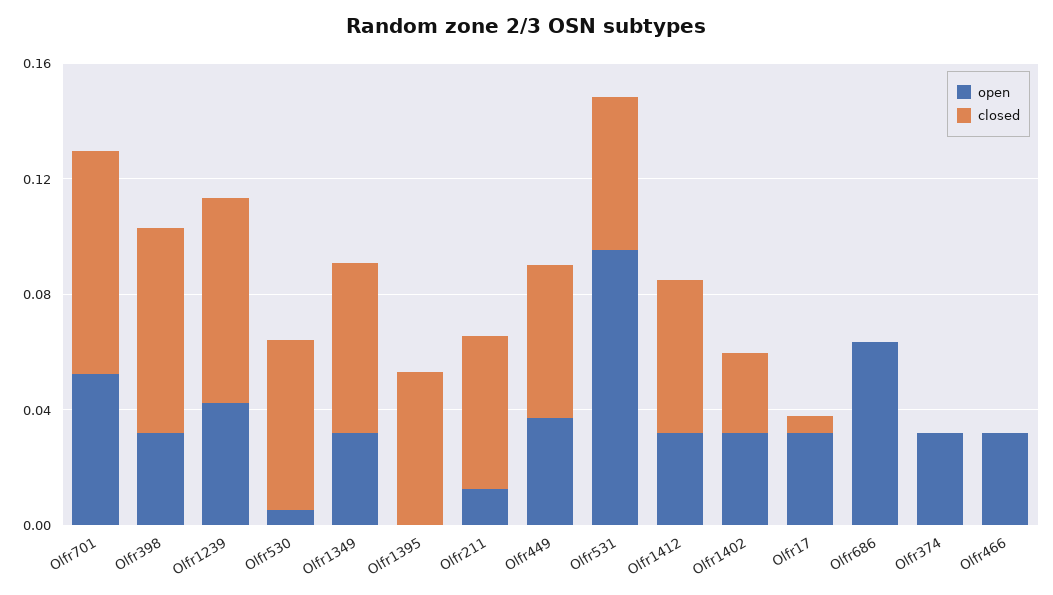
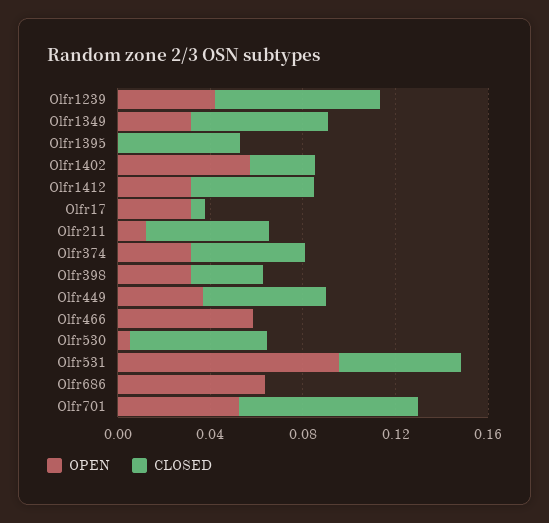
closed, Olfr398: 0.07 -> 0.03
open, Olfr1402: 0.03 -> 0.06
closed, Olfr374: 0 -> 0.05
open, Olfr466: 0.03 -> 0.06

